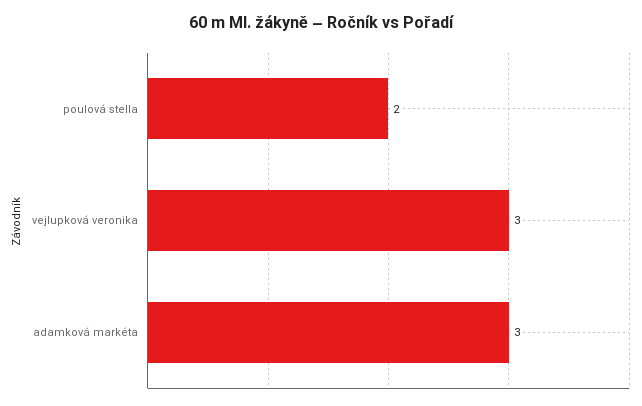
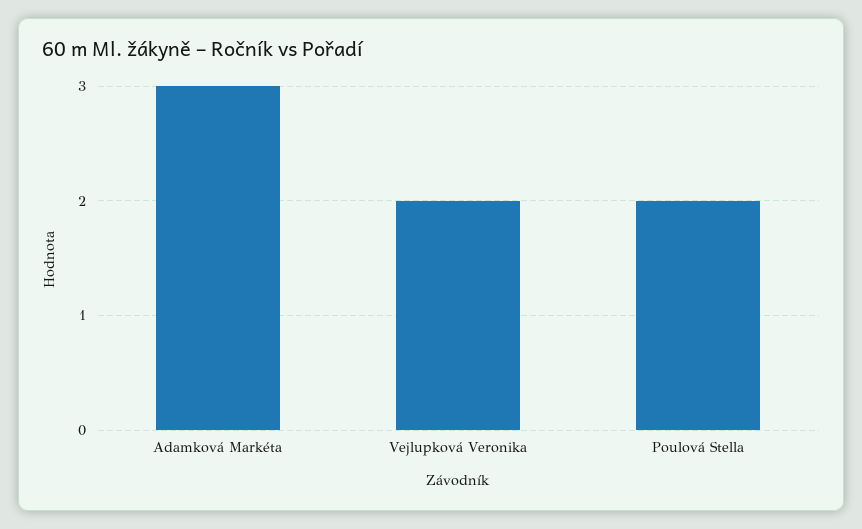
vejlupková veronika: 3 -> 2

